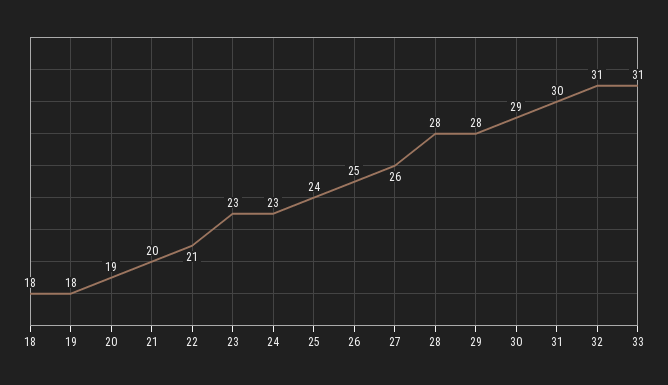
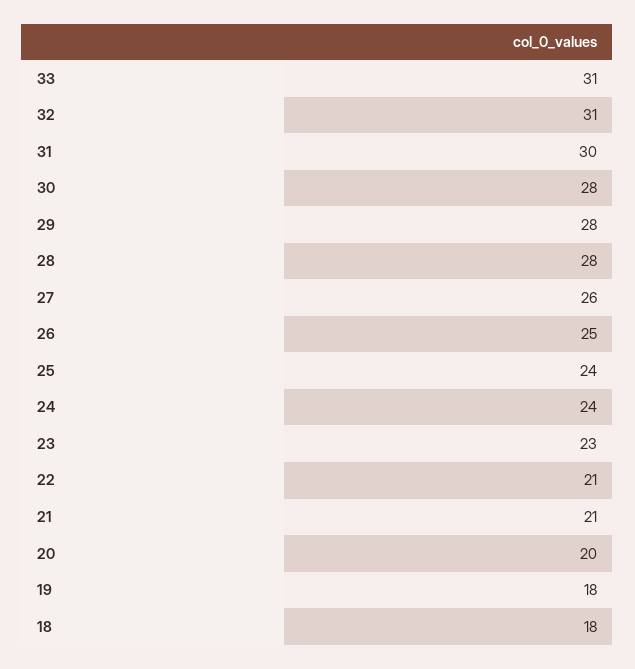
20: 19 -> 20
21: 20 -> 21
24: 23 -> 24
30: 29 -> 28

